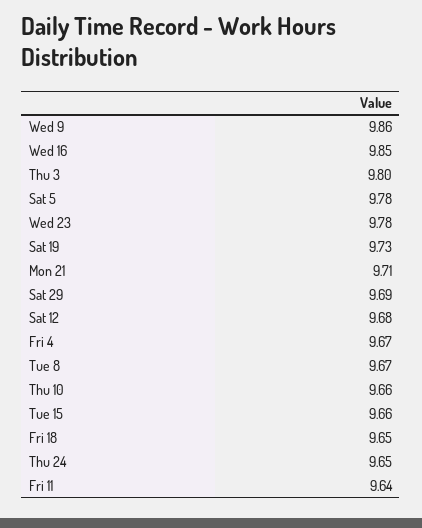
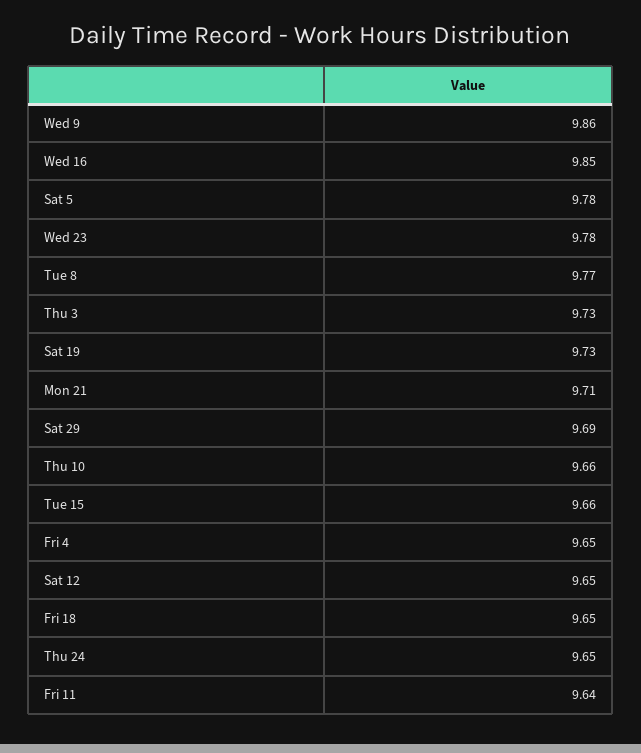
Thu 3: 9.8 -> 9.73
Sat 12: 9.68 -> 9.65
Fri 4: 9.67 -> 9.65
Tue 8: 9.67 -> 9.77

